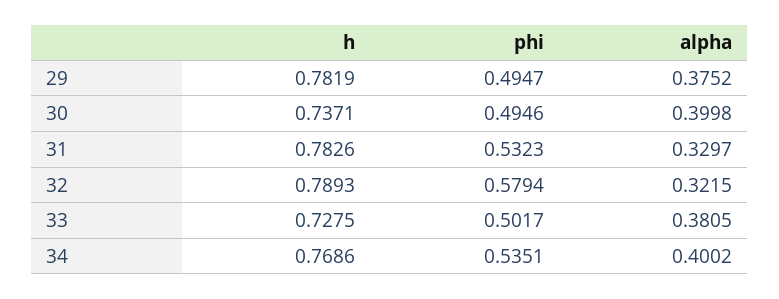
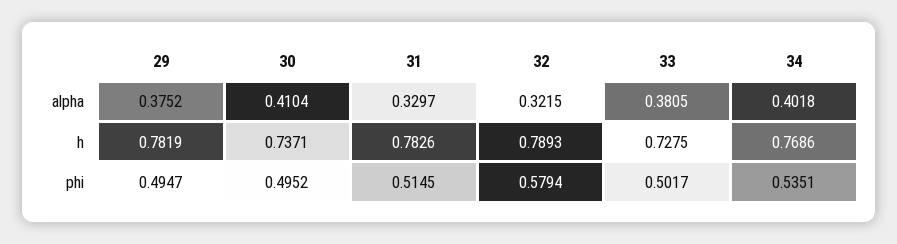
phi, 30: 0.4946 -> 0.4952
alpha, 30: 0.3998 -> 0.4104
phi, 31: 0.5323 -> 0.5145
alpha, 34: 0.4002 -> 0.4018

